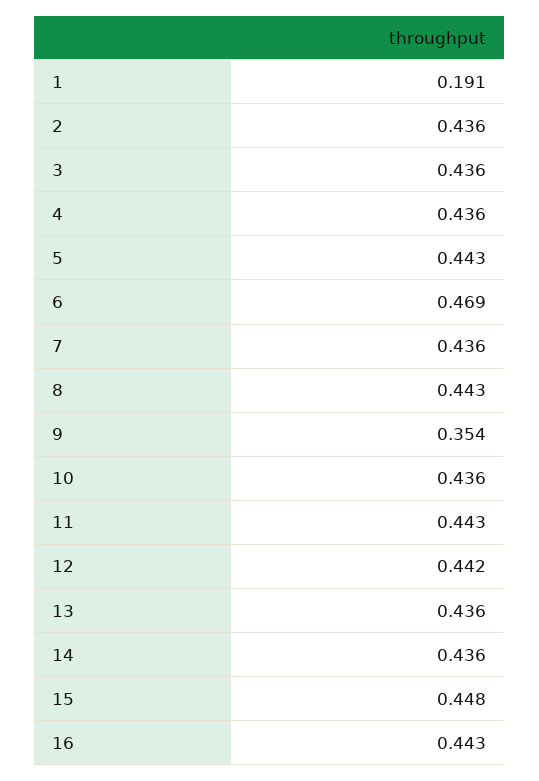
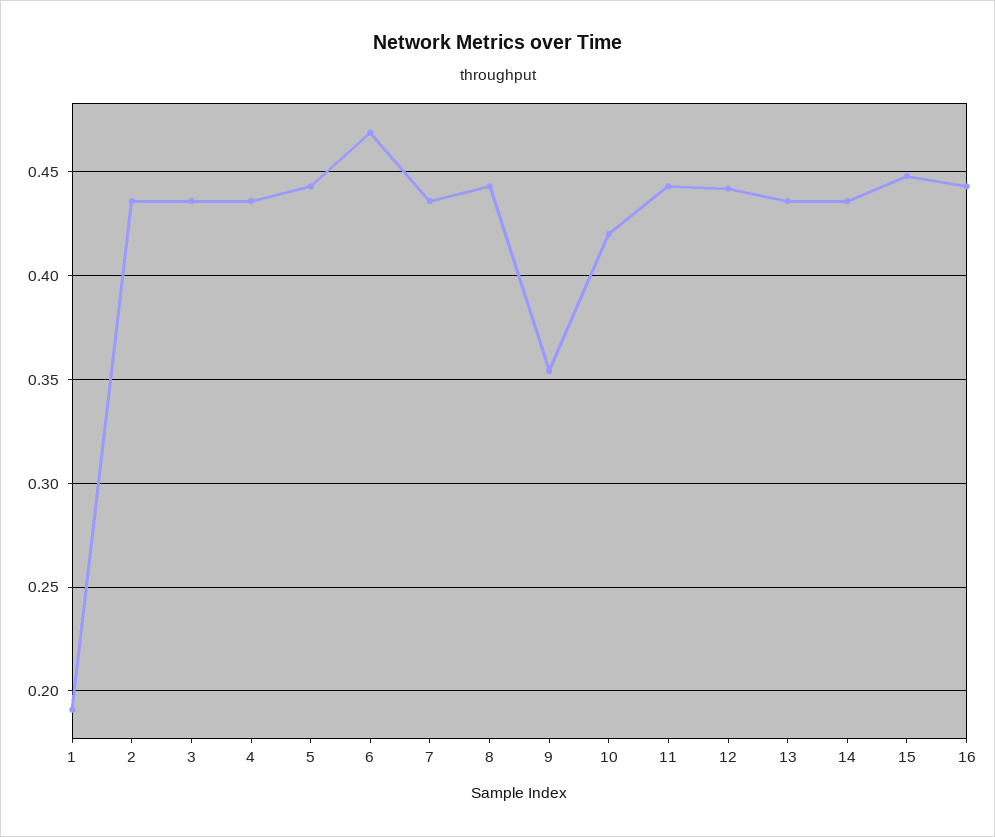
10: 0.436 -> 0.42

